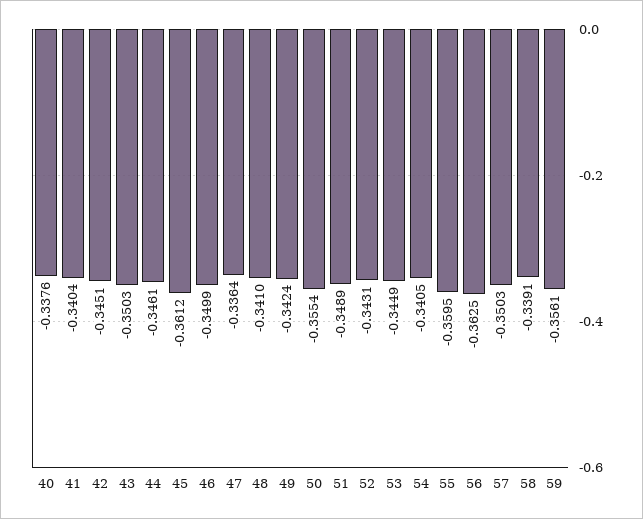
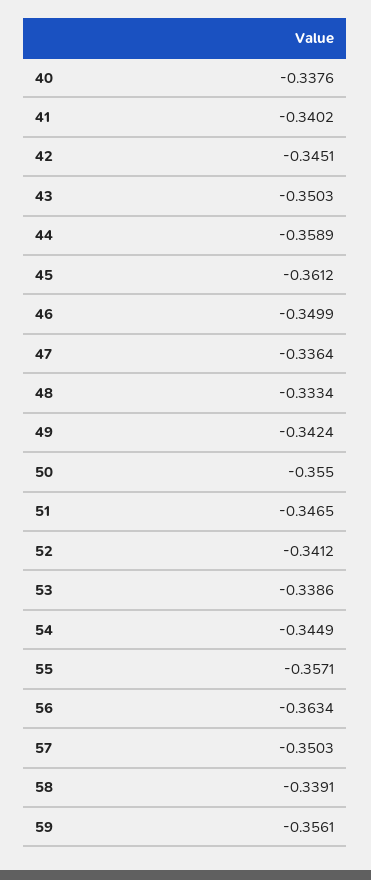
41: -0.3404 -> -0.3402
44: -0.3461 -> -0.3589
48: -0.341 -> -0.3334
50: -0.3554 -> -0.355
51: -0.3489 -> -0.3465
52: -0.3431 -> -0.3412
53: -0.3449 -> -0.3386
54: -0.3405 -> -0.3449
55: -0.3595 -> -0.3571
56: -0.3625 -> -0.3634

